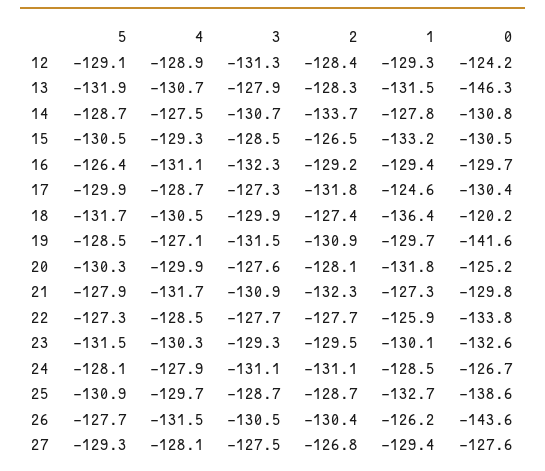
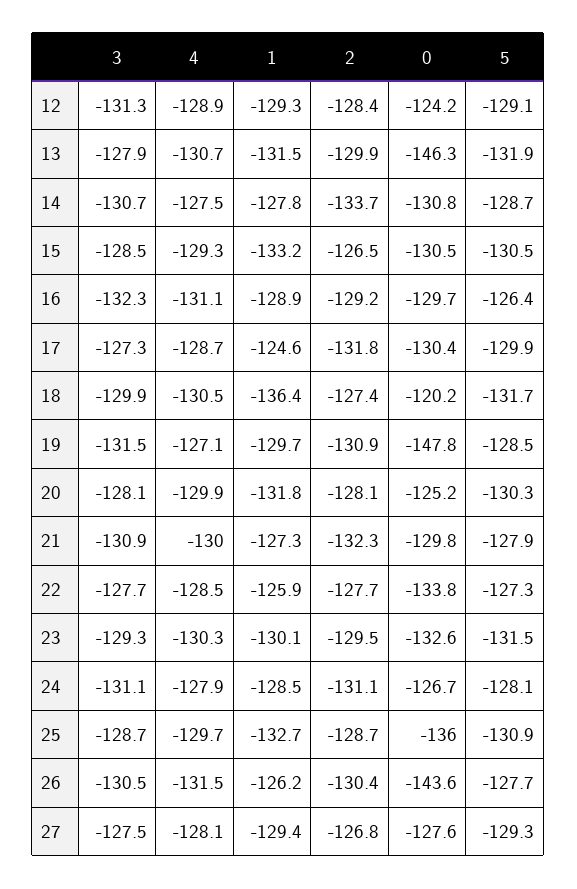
2, 13: -128.3 -> -129.9
1, 16: -129.4 -> -128.9
0, 19: -141.6 -> -147.8
3, 20: -127.6 -> -128.1
4, 21: -131.7 -> -130
0, 25: -138.6 -> -136

